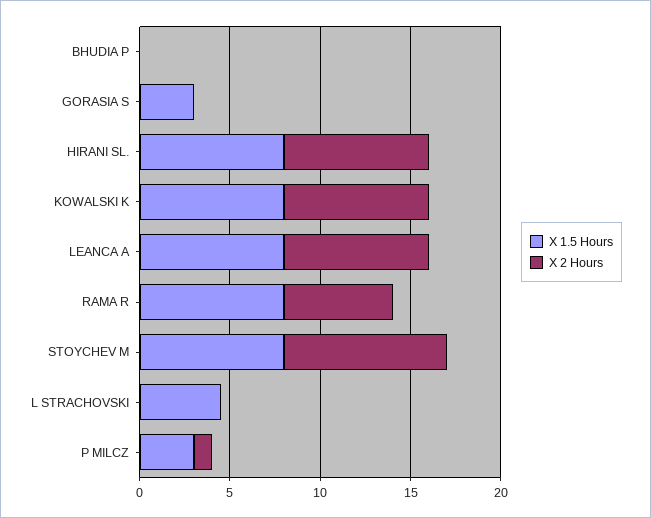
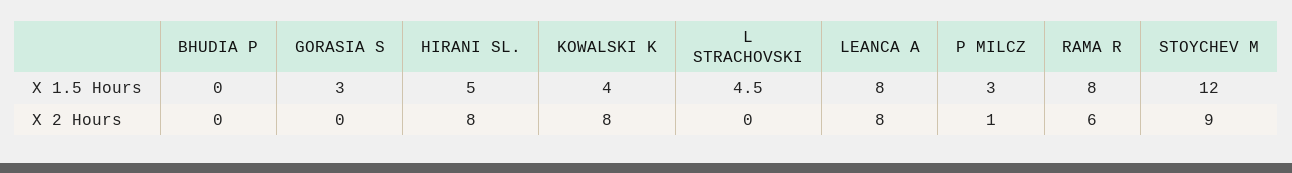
X 1.5 Hours, HIRANI SL.: 8 -> 5
X 1.5 Hours, KOWALSKI K: 8 -> 4
X 1.5 Hours, STOYCHEV M: 8 -> 12

